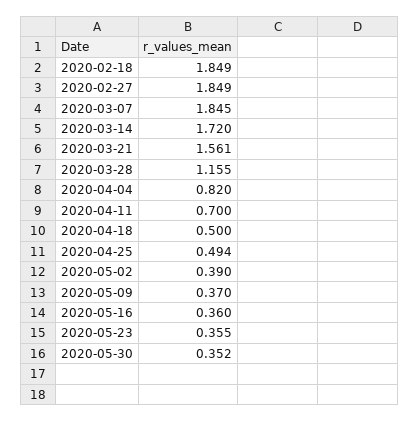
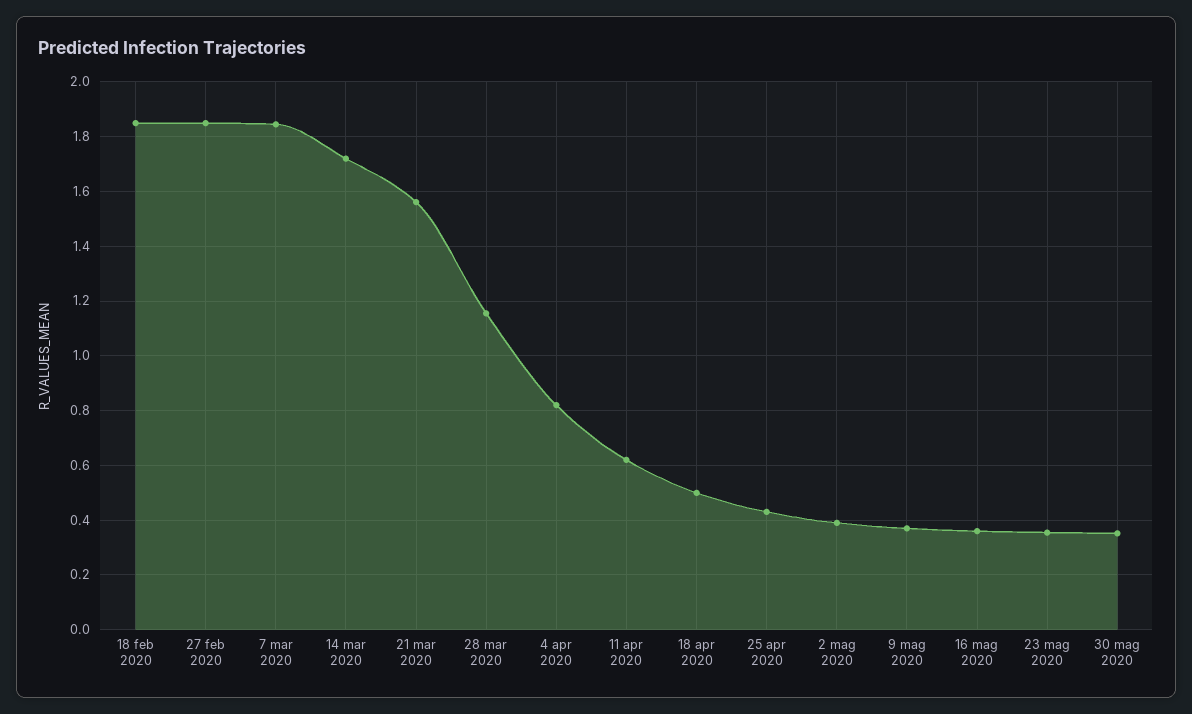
2020-04-11: 0.7 -> 0.625
2020-04-25: 0.494 -> 0.425

